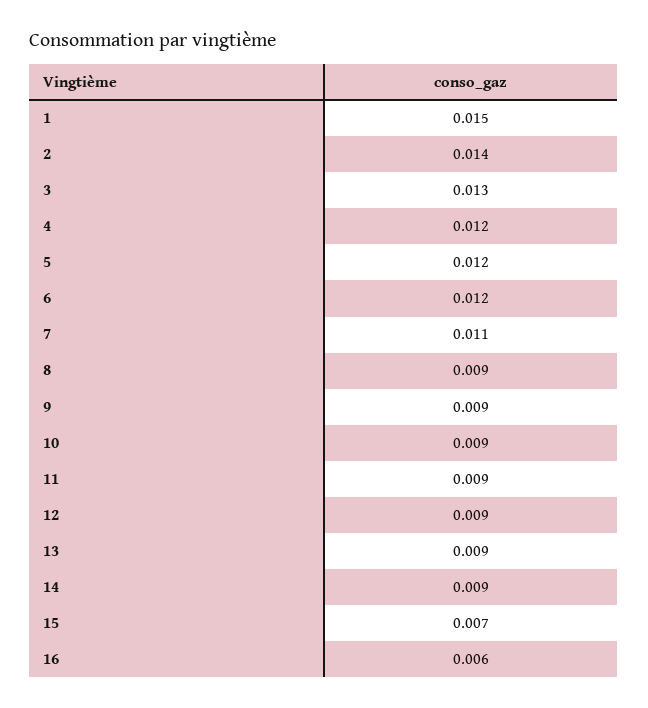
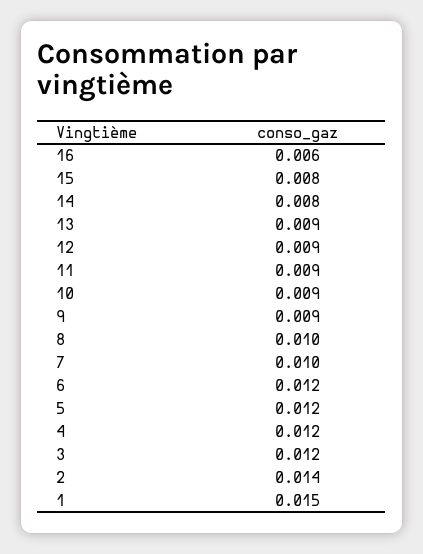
3: 0.013 -> 0.012
7: 0.011 -> 0.01
8: 0.009 -> 0.01
14: 0.009 -> 0.008
15: 0.007 -> 0.008

